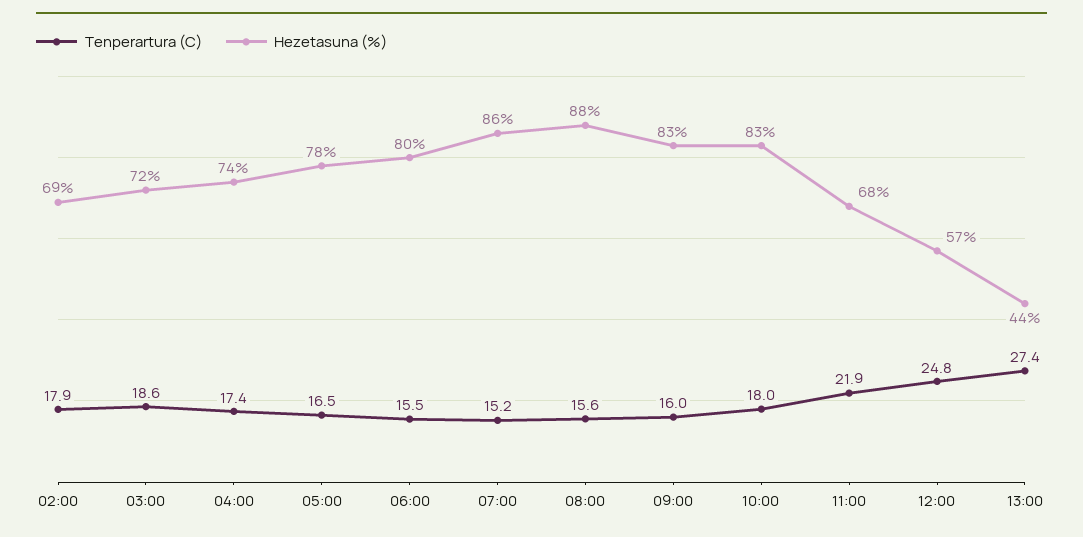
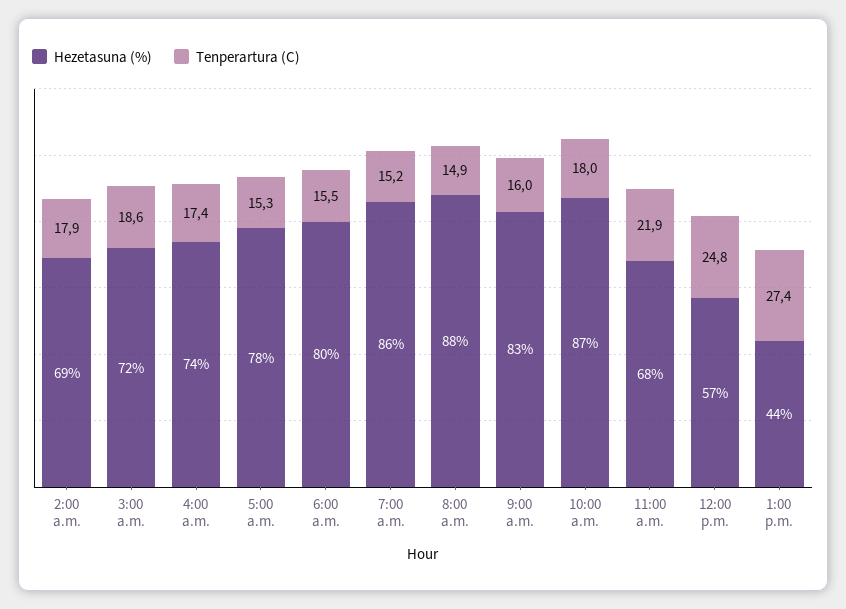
Tenperartura (C), 05:00: 16.5 -> 15.3
Tenperartura (C), 08:00: 15.6 -> 14.9
Hezetasuna (%), 10:00: 83 -> 87

